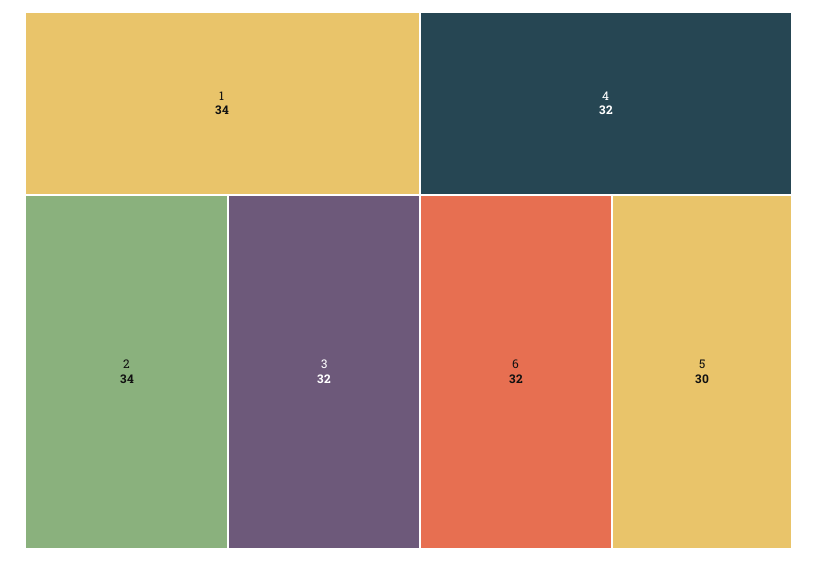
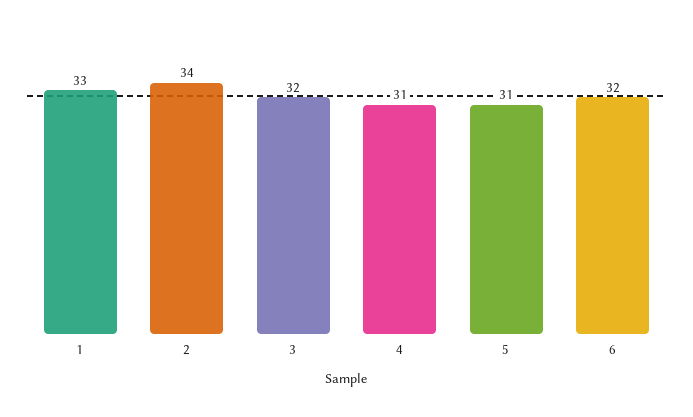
1: 34 -> 33
4: 32 -> 31
5: 30 -> 31

